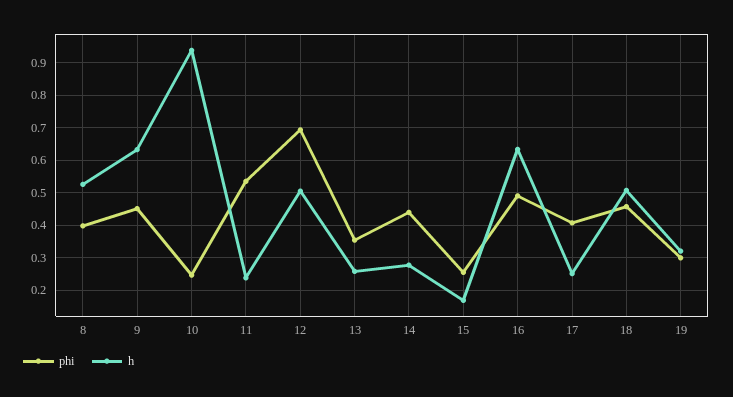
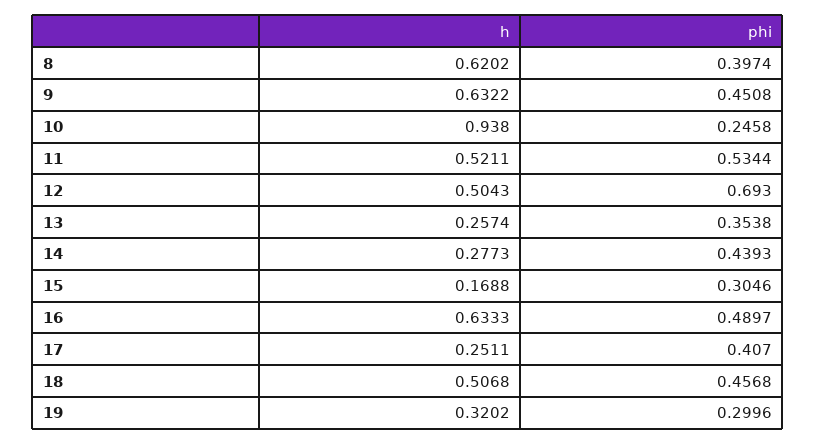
h, 8: 0.52 -> 0.6202
h, 11: 0.24 -> 0.5211
phi, 15: 0.26 -> 0.3046

